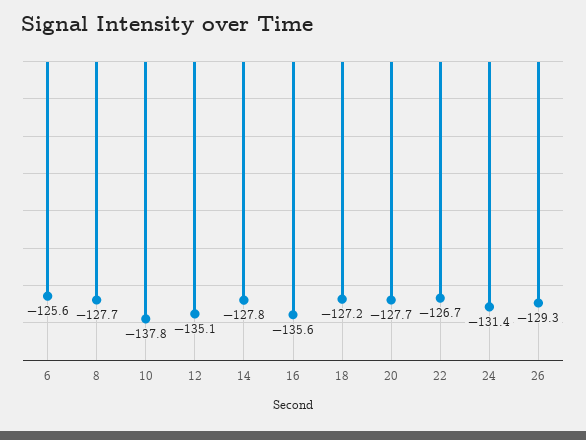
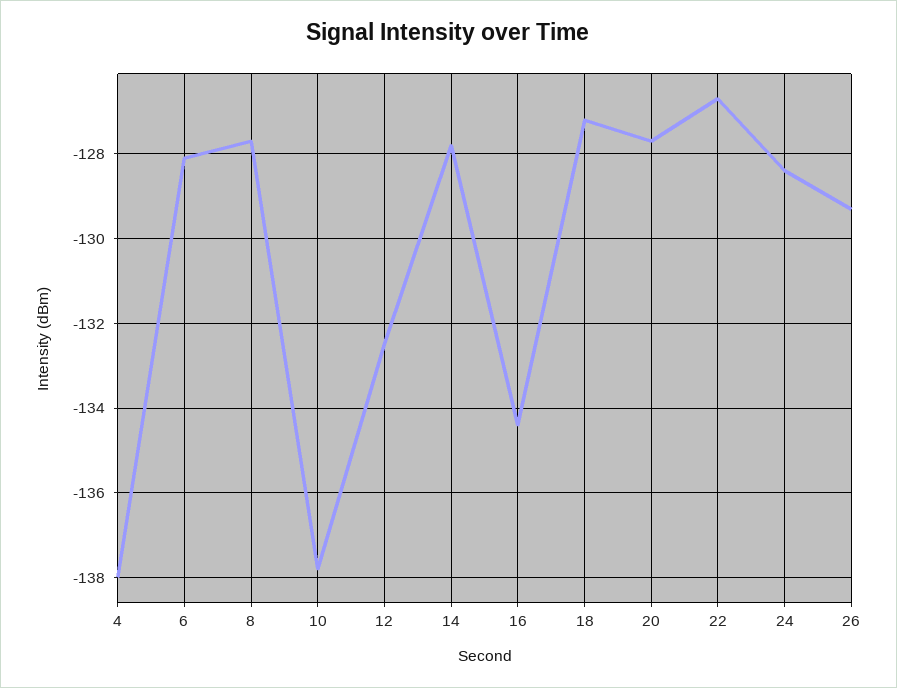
6: -125.6 -> -128
12: -135.1 -> -132.5
16: -135.6 -> -134.5
24: -131.4 -> -128.5
4: none -> -138

